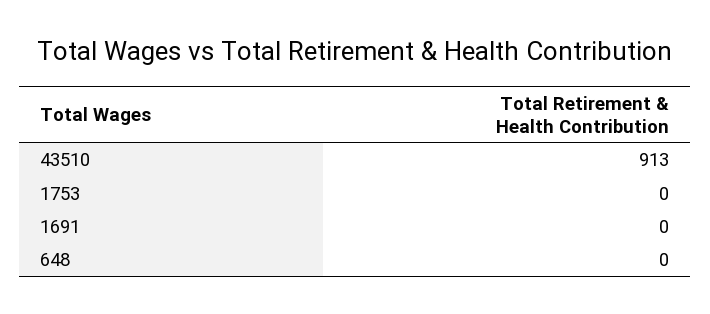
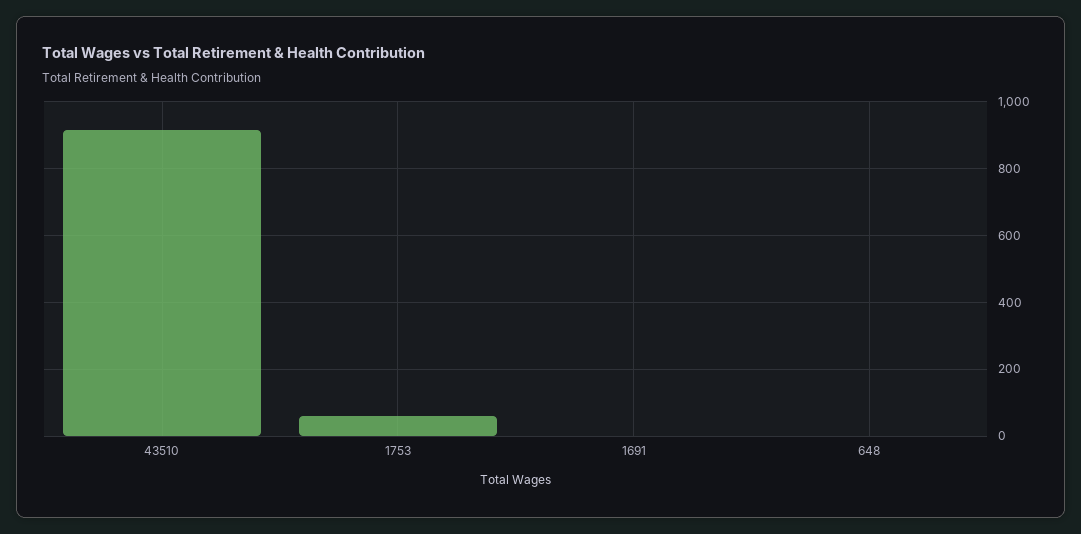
1753: 0 -> 60

